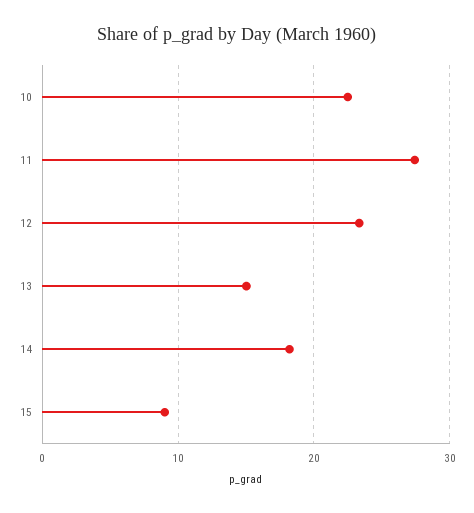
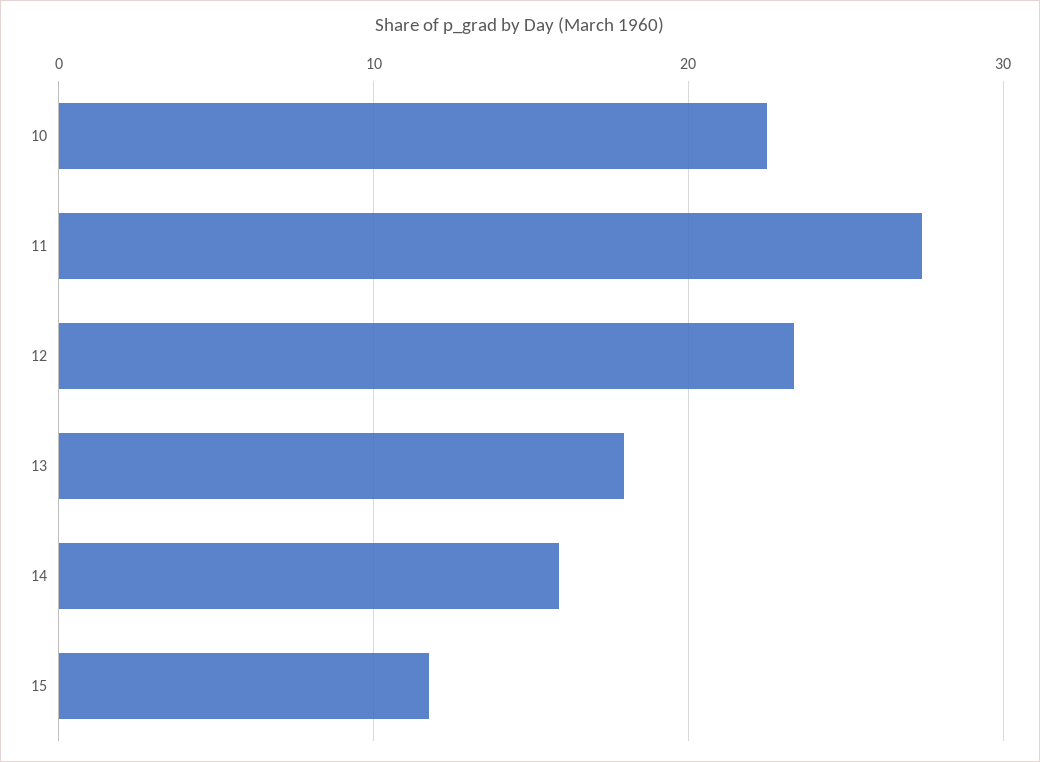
13: 15 -> 18
14: 18 -> 16
15: 9 -> 12

